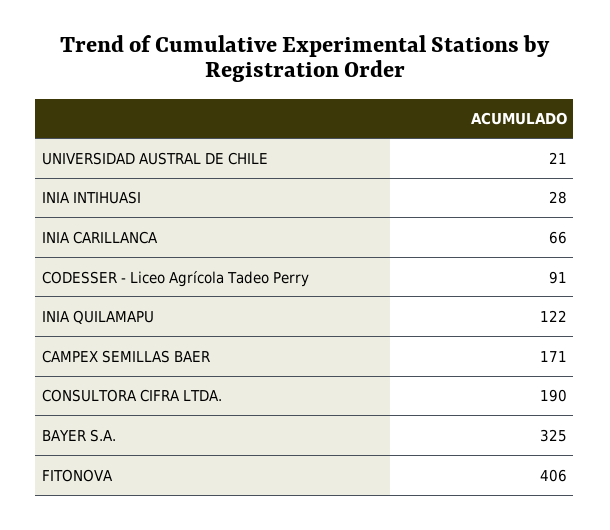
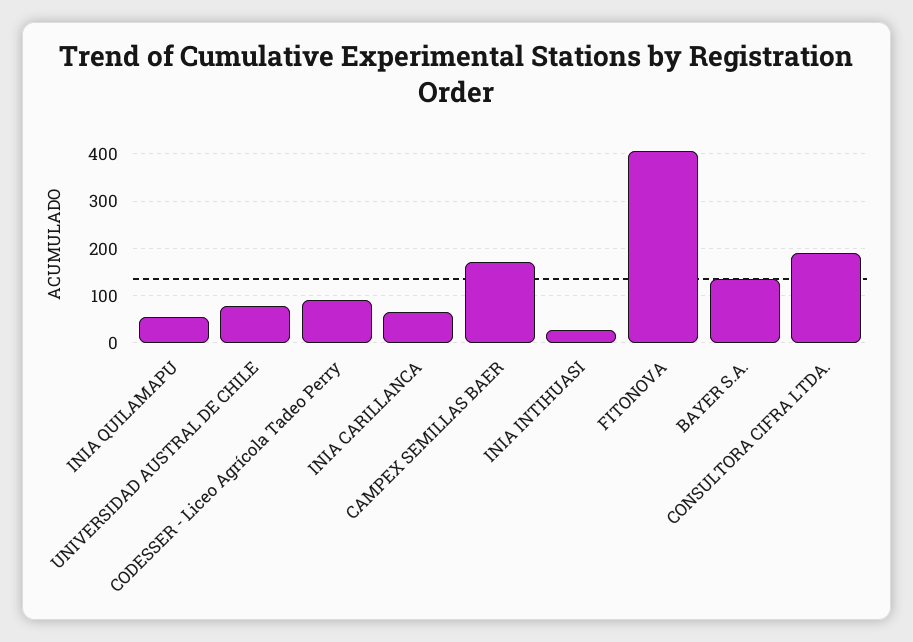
UNIVERSIDAD AUSTRAL DE CHILE: 21 -> 80
INIA QUILAMAPU: 122 -> 60
BAYER S.A.: 325 -> 140

